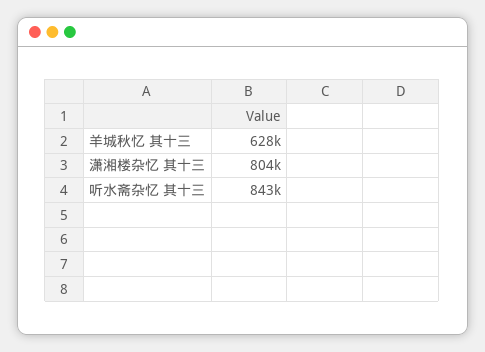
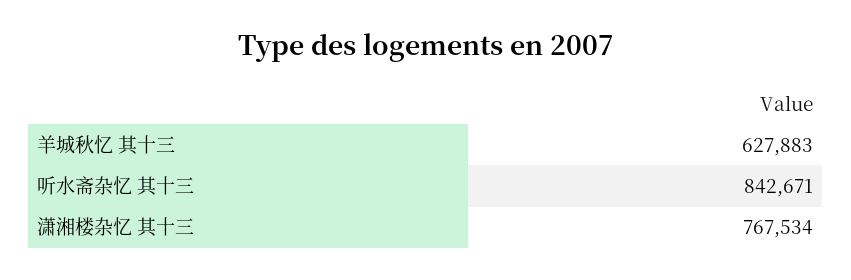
潇湘楼杂忆 其十三: 804000 -> 767534

